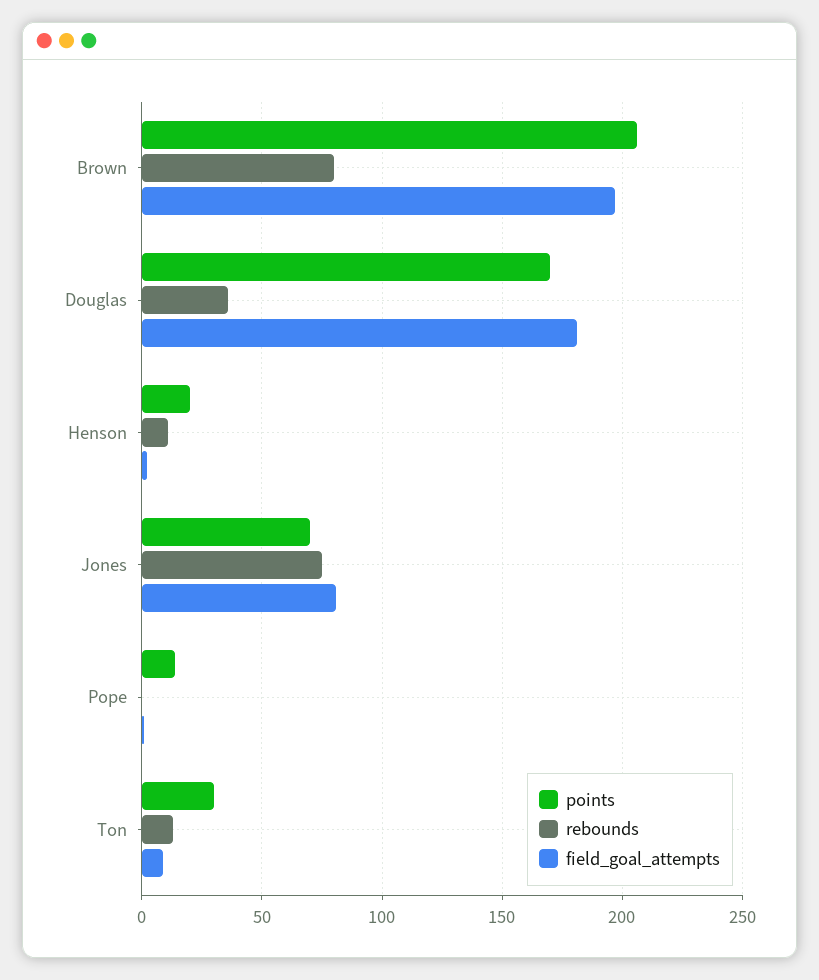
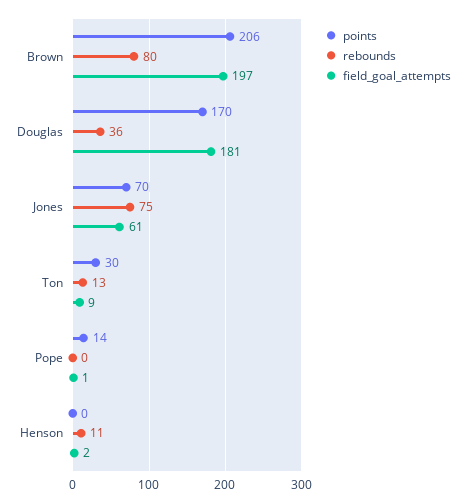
points, Henson: 20 -> 0
field_goal_attempts, Jones: 80 -> 61

